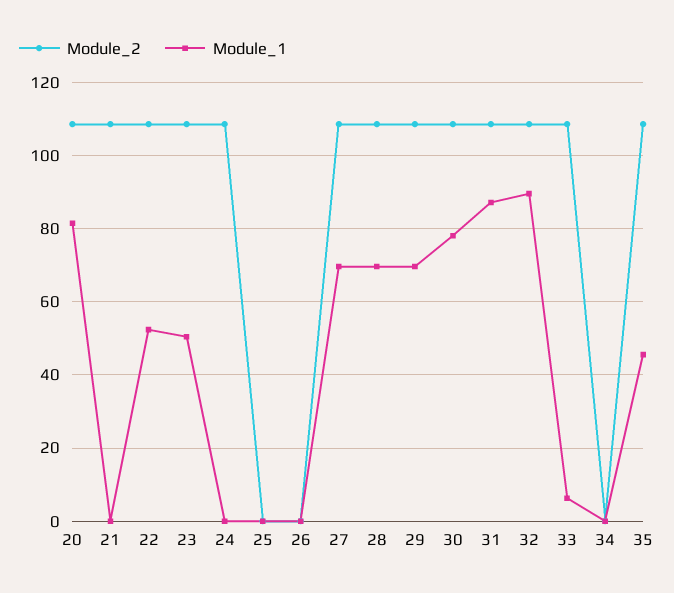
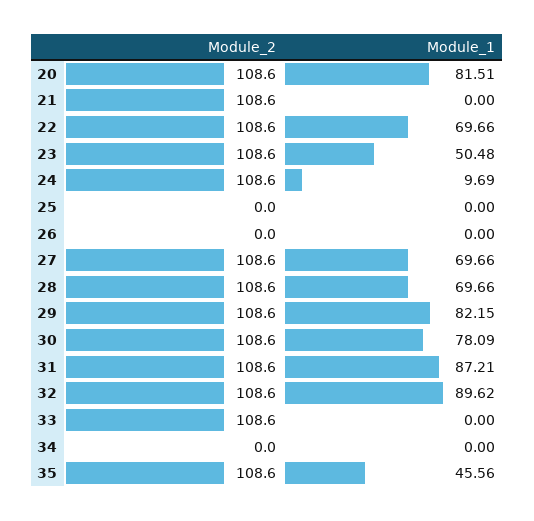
Module_1, 22: 52 -> 69.66
Module_1, 24: 0 -> 9.69
Module_1, 29: 70 -> 82.15
Module_1, 33: 6 -> 0

